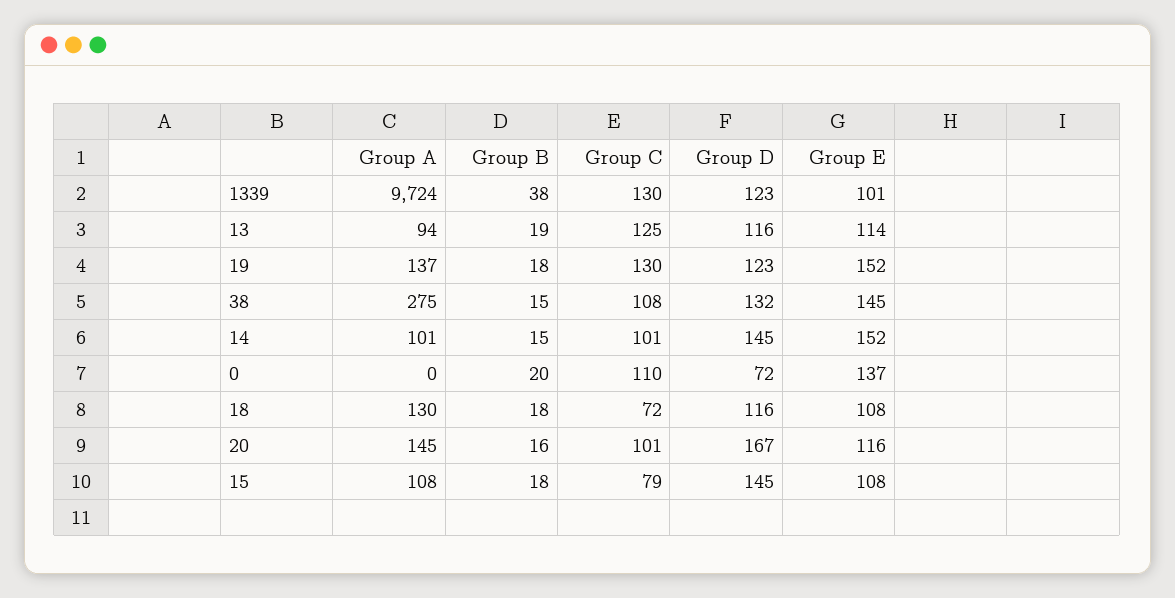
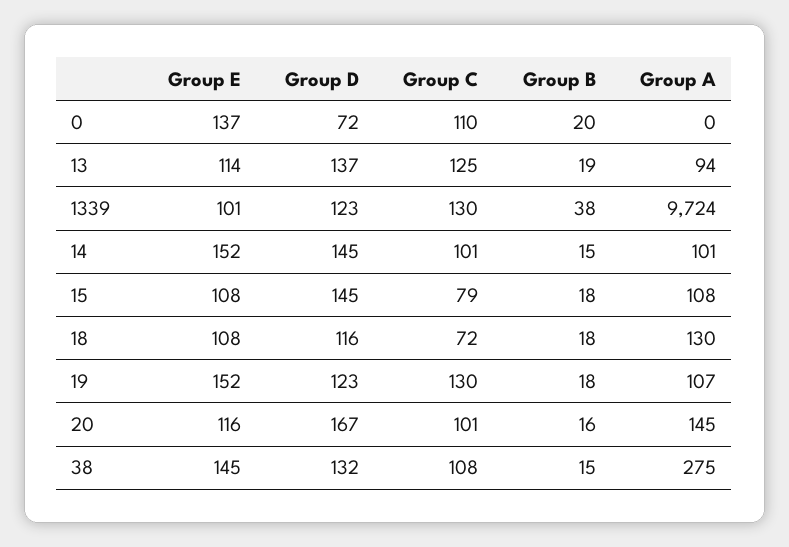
Group D, 13: 116 -> 137
Group A, 19: 137 -> 107

